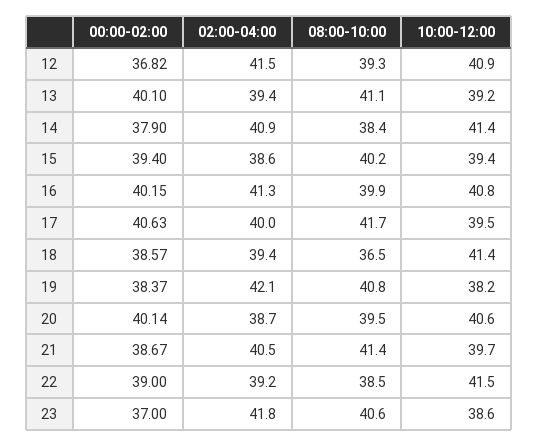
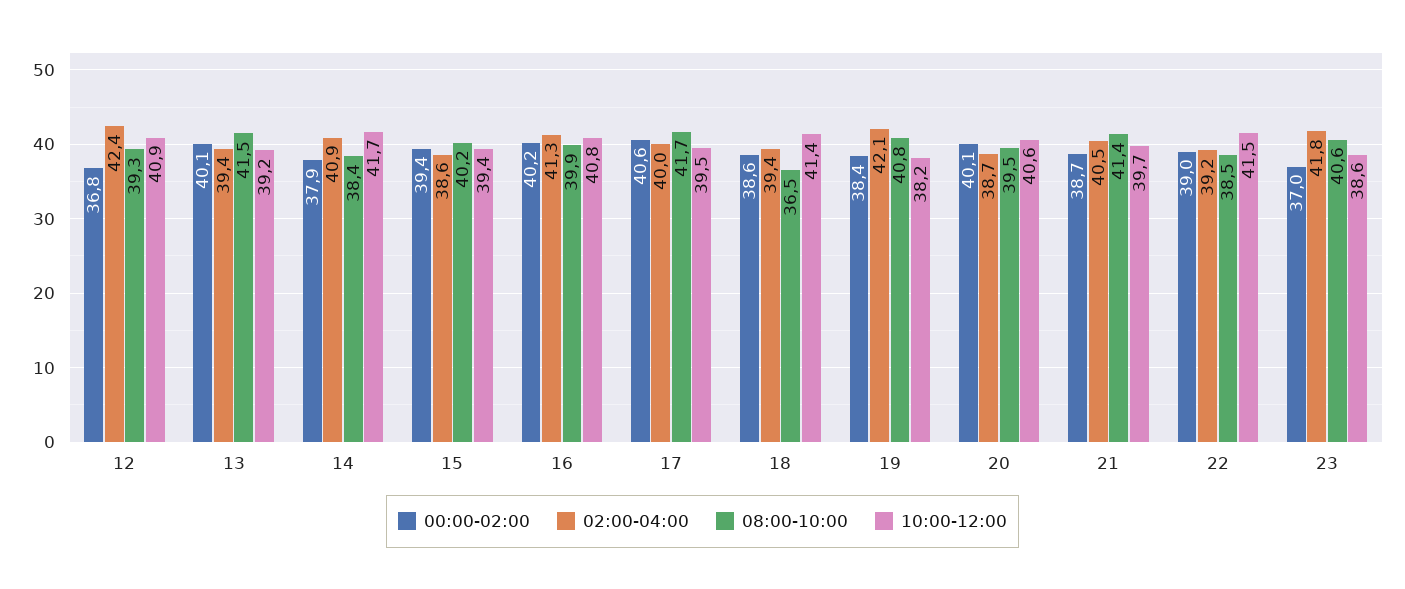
02:00-04:00, 12: 41.5 -> 42.4
08:00-10:00, 13: 41.1 -> 41.5
10:00-12:00, 14: 41.4 -> 41.7

